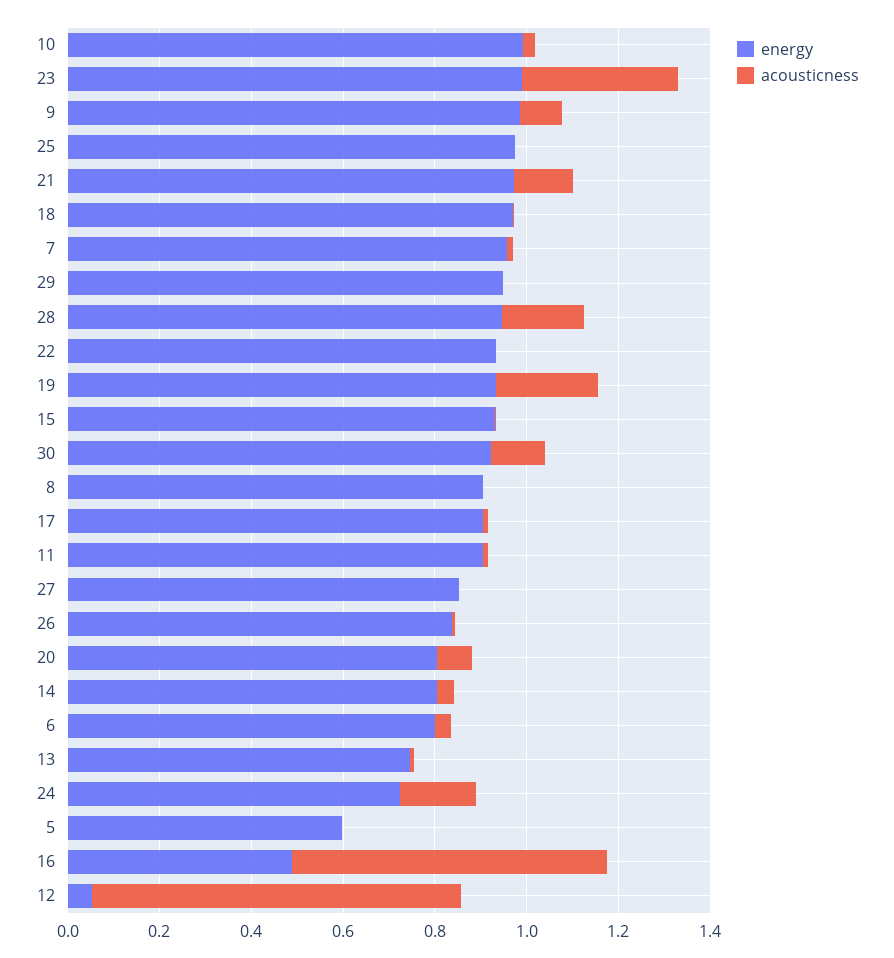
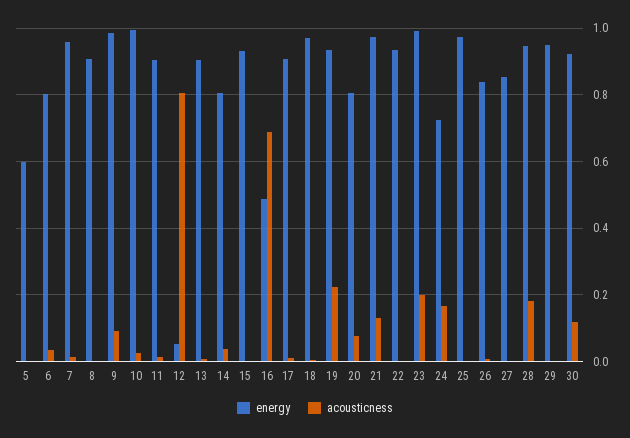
acousticness, 23: 0.35 -> 0.2
energy, 13: 0.75 -> 0.9

